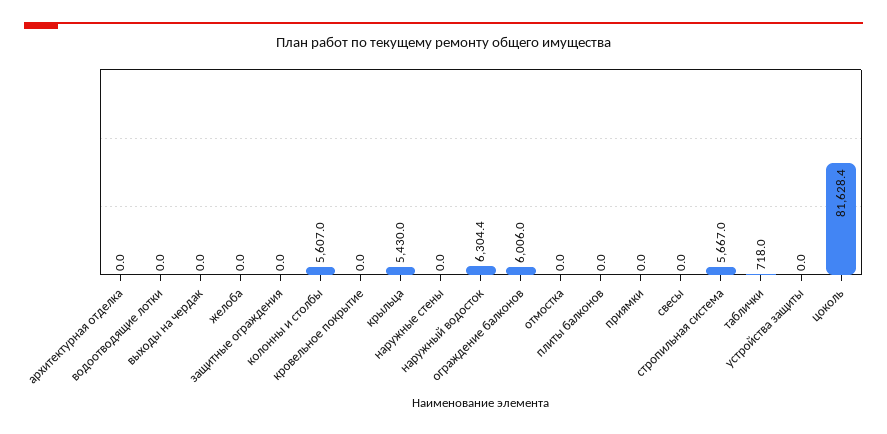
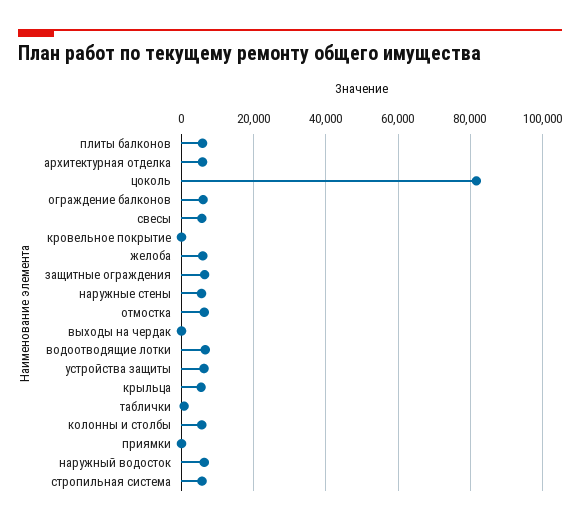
архитектурная отделка: 0 -> 6000
водоотводящие лотки: 0 -> 6000
желоба: 0 -> 6000
защитные ограждения: 0 -> 6000
наружные стены: 0 -> 6000
отмостка: 0 -> 6000
плиты балконов: 0 -> 6000
свесы: 0 -> 6000
устройства защиты: 0 -> 6000

